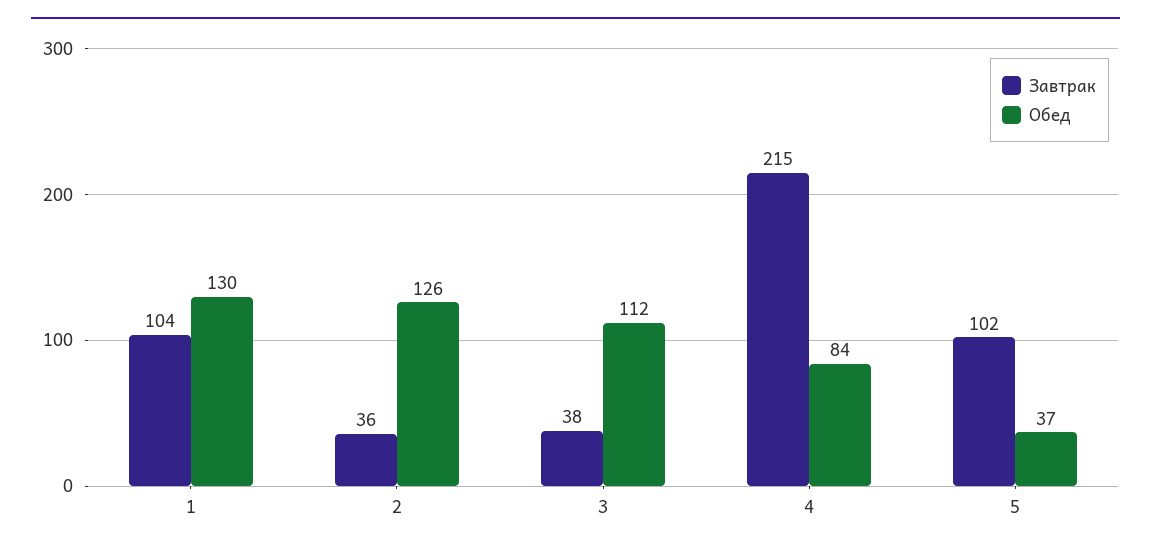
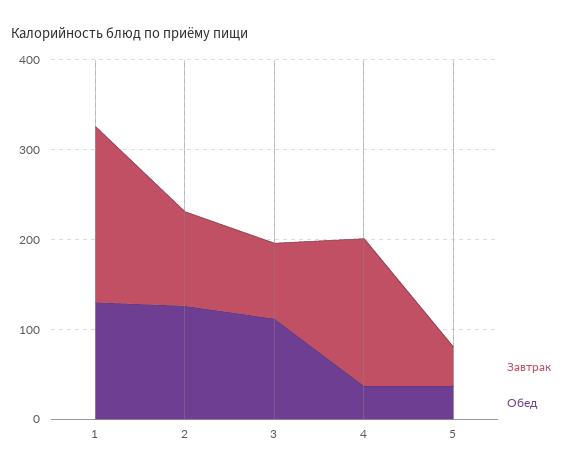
Завтрак, 1: 104 -> 200
Завтрак, 2: 36 -> 100
Завтрак, 3: 38 -> 80
Завтрак, 4: 215 -> 160
Обед, 4: 84 -> 40
Завтрак, 5: 102 -> 40

